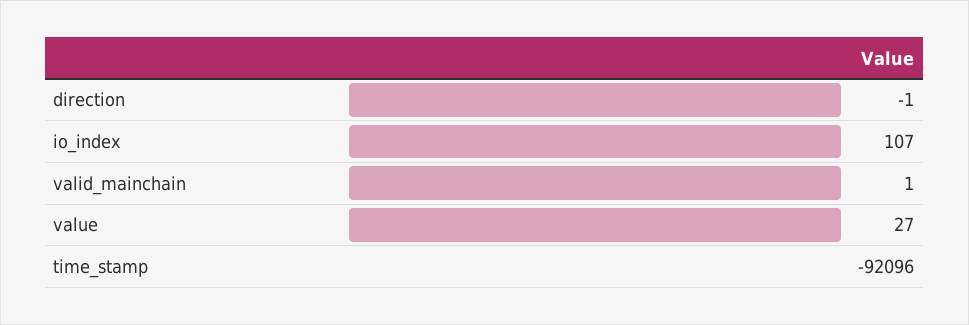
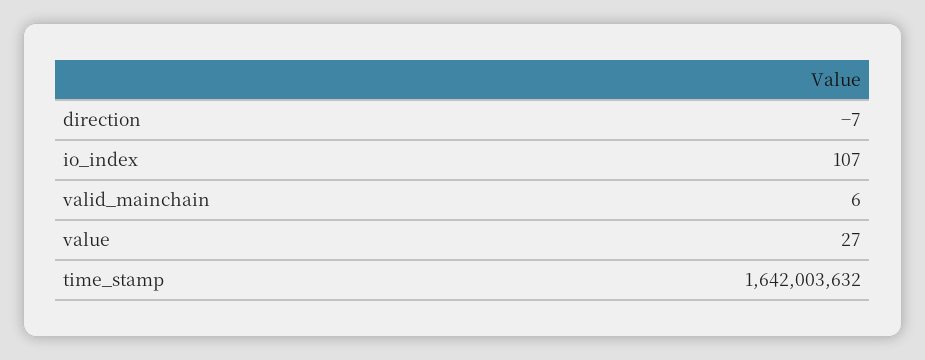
direction: -1 -> -7
valid_mainchain: 1 -> 6
time_stamp: -92096 -> 1642003632

